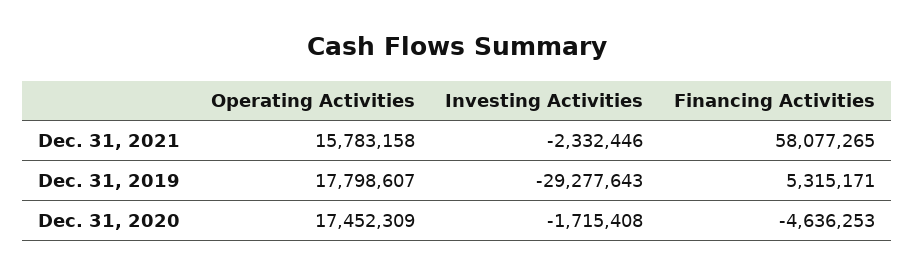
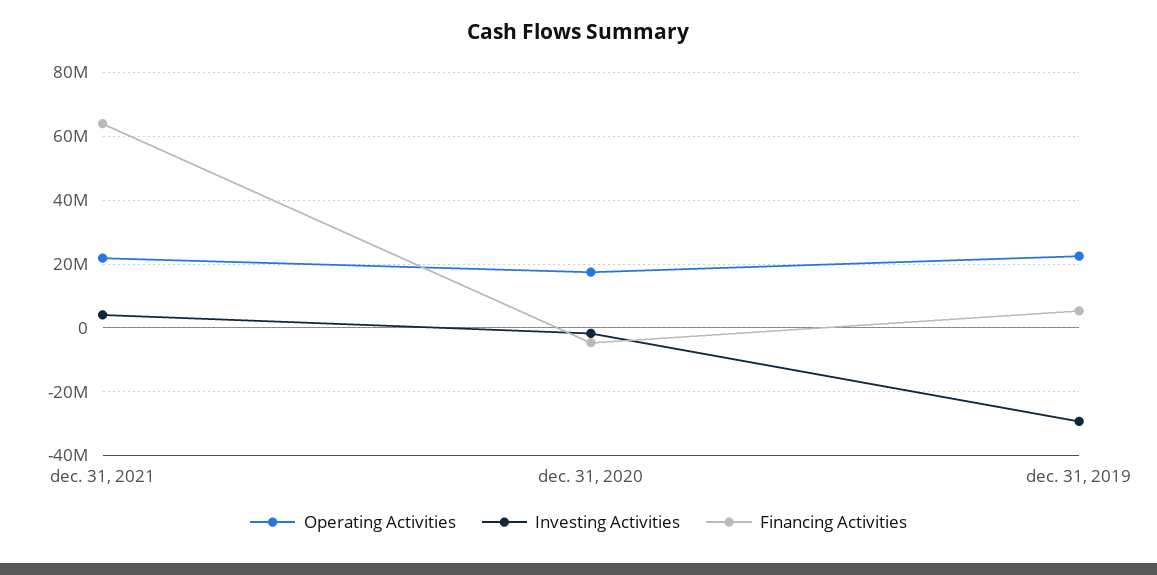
Operating Activities, Dec. 31, 2021: 15783158 -> 22000000
Investing Activities, Dec. 31, 2021: -2332446 -> 4000000
Financing Activities, Dec. 31, 2021: 58077265 -> 64000000
Operating Activities, Dec. 31, 2019: 17798607 -> 22000000

